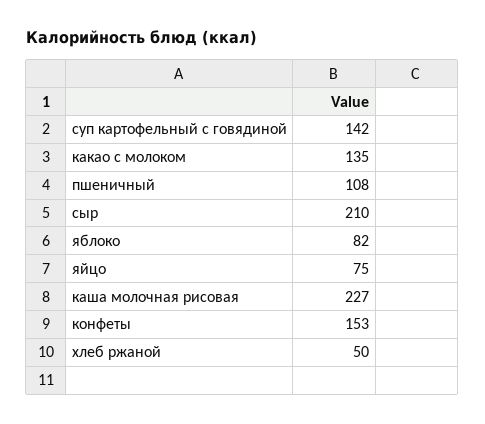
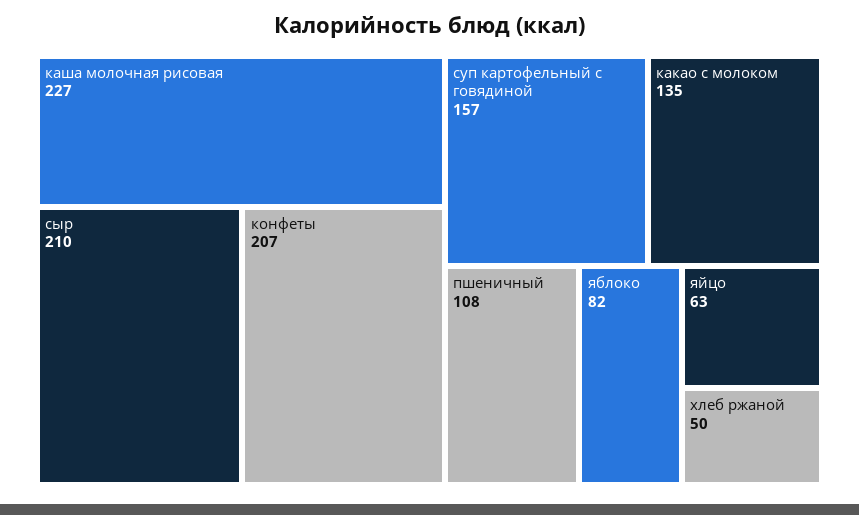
суп картофельный с говядиной: 142 -> 157
яйцо: 75 -> 63
конфеты: 153 -> 207

